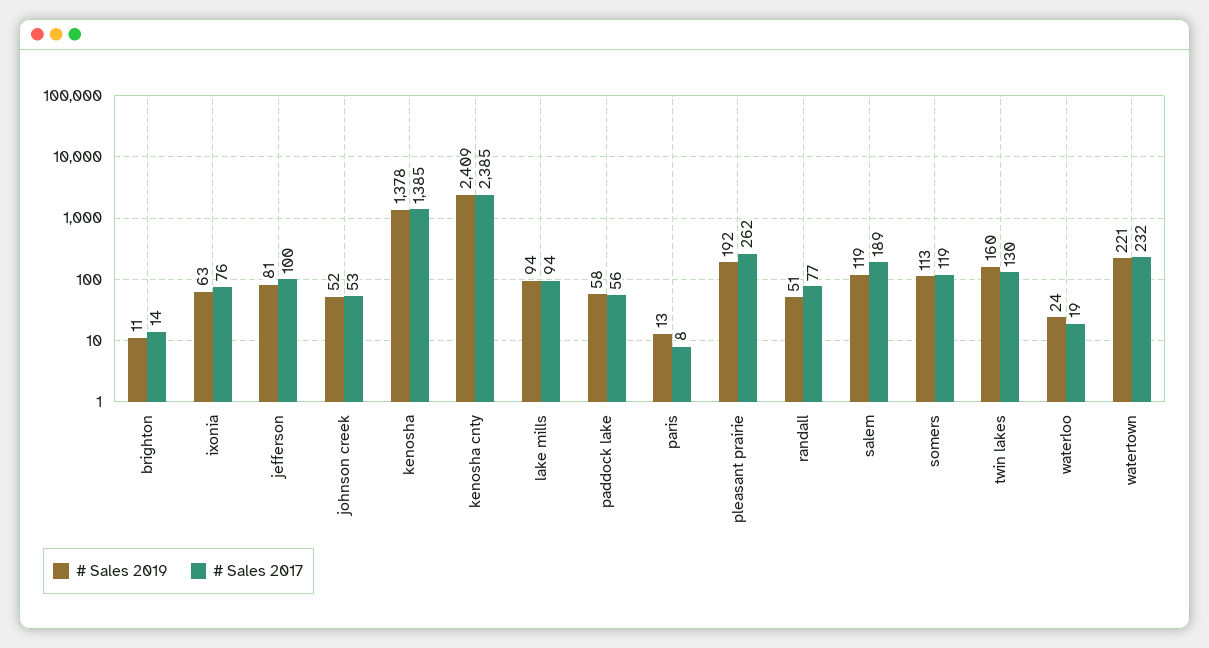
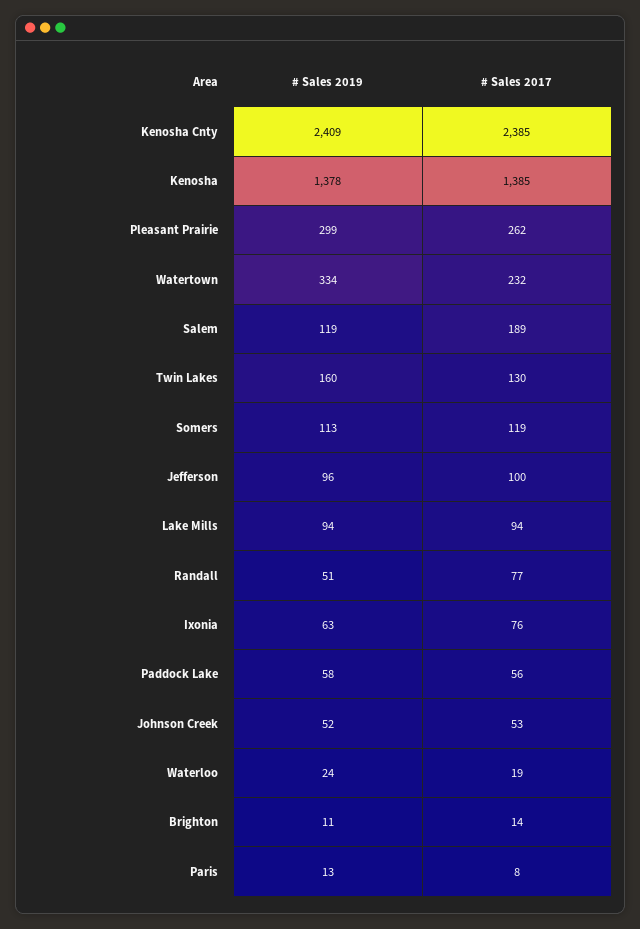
# Sales 2019, jefferson: 81 -> 96
# Sales 2019, pleasant prairie: 192 -> 299
# Sales 2019, watertown: 221 -> 334

